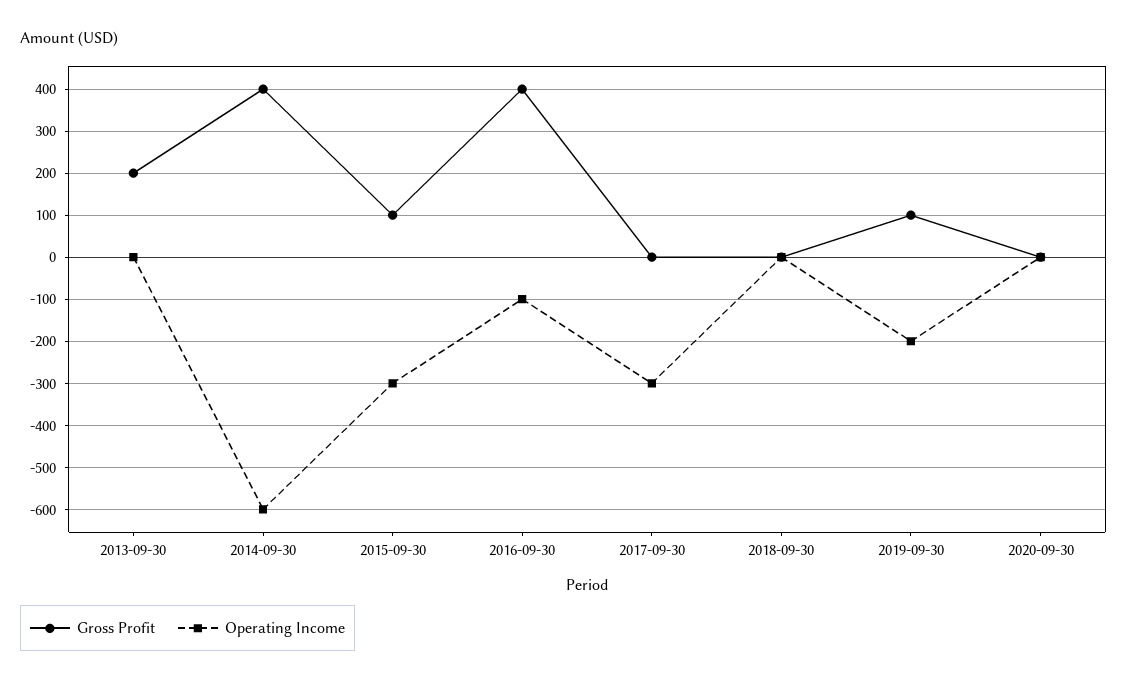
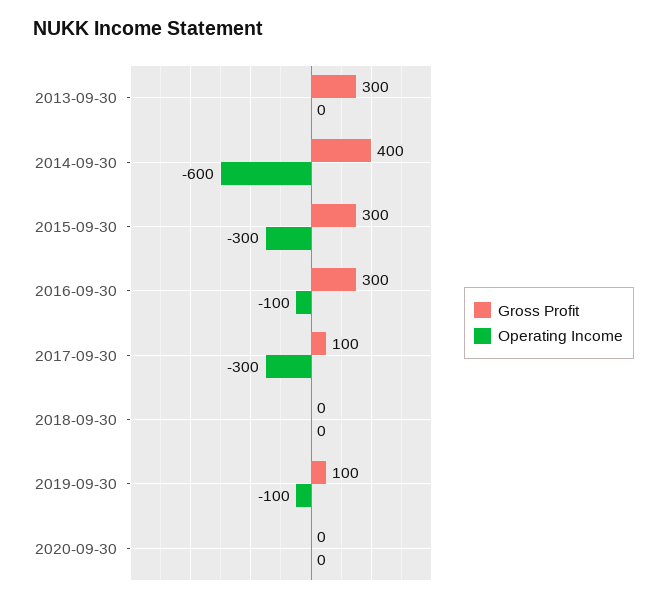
Gross Profit, 2013-09-30: 200 -> 300
Gross Profit, 2015-09-30: 100 -> 300
Gross Profit, 2016-09-30: 400 -> 300
Gross Profit, 2017-09-30: 0 -> 100
Operating Income, 2019-09-30: -200 -> -100

